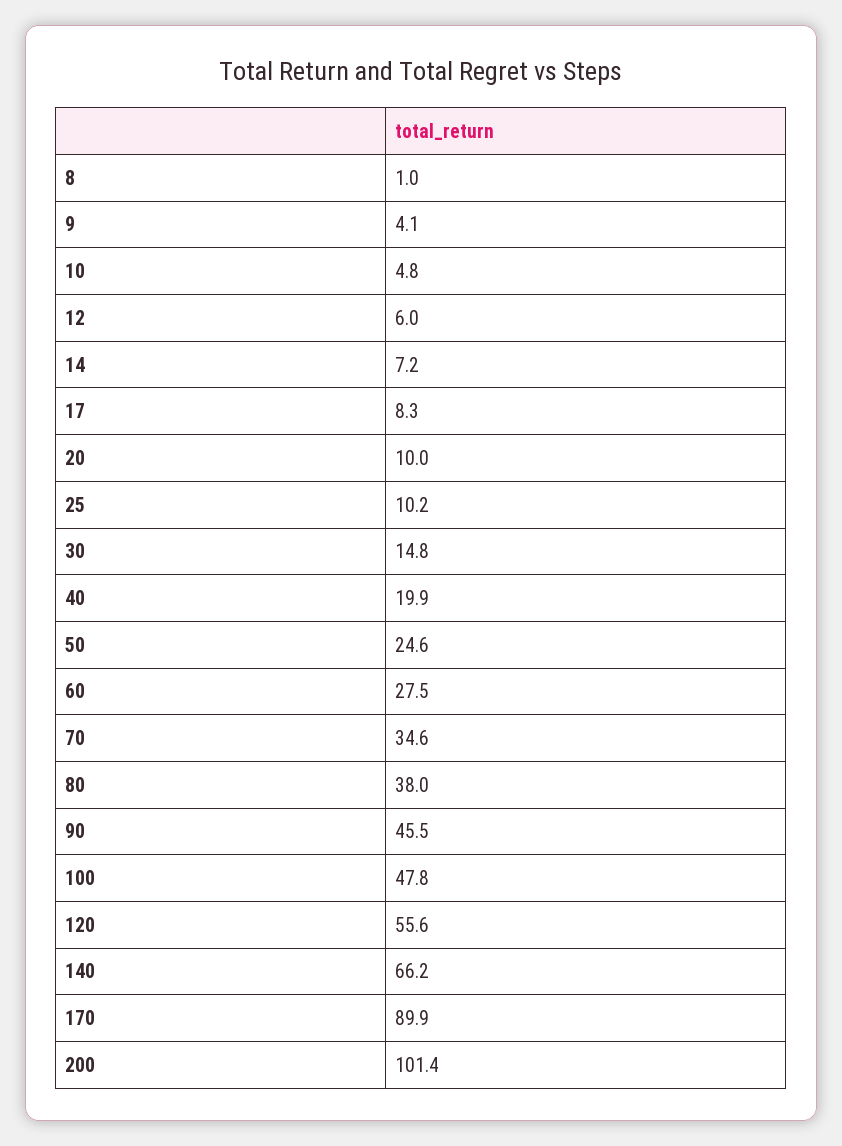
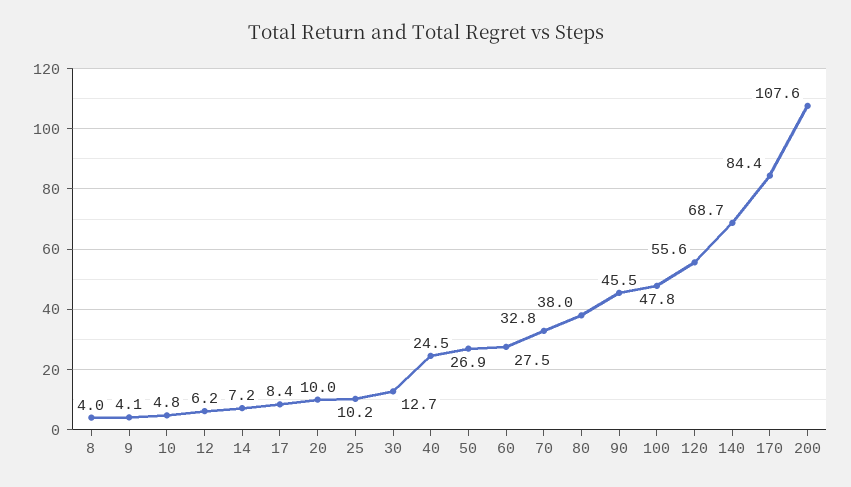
8: 1 -> 4
12: 6 -> 6.2
17: 8.3 -> 8.4
30: 14.8 -> 12.7
40: 19.9 -> 24.5
50: 24.6 -> 26.9
70: 34.6 -> 32.8
140: 66.2 -> 68.7
170: 89.9 -> 84.4
200: 101.4 -> 107.6

